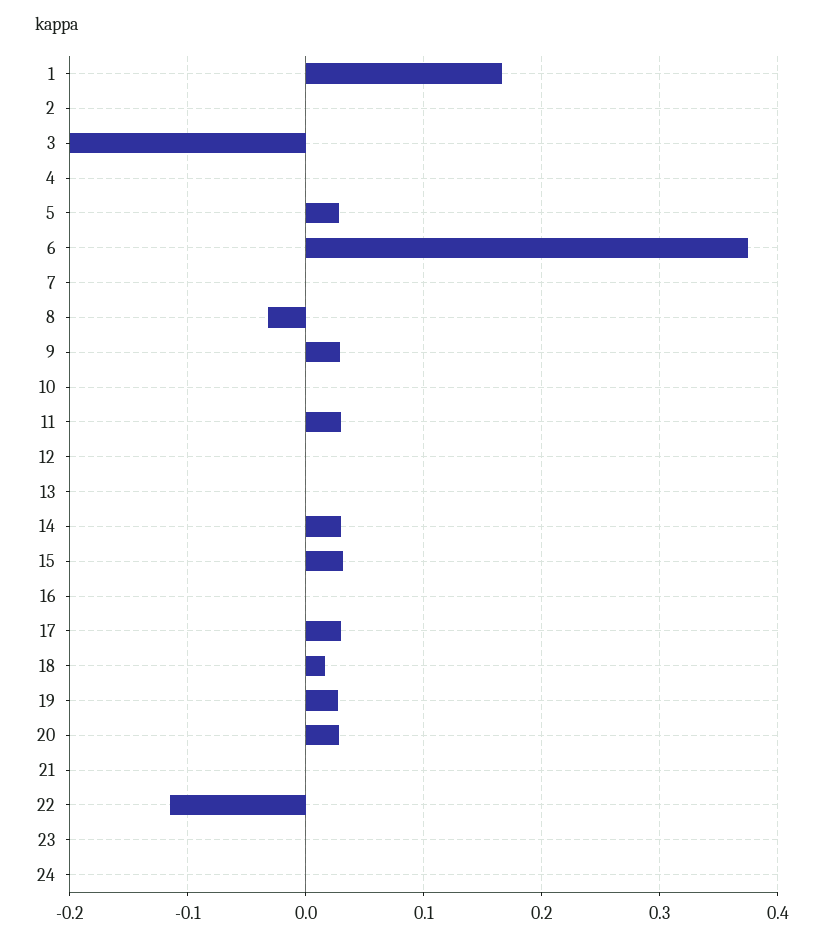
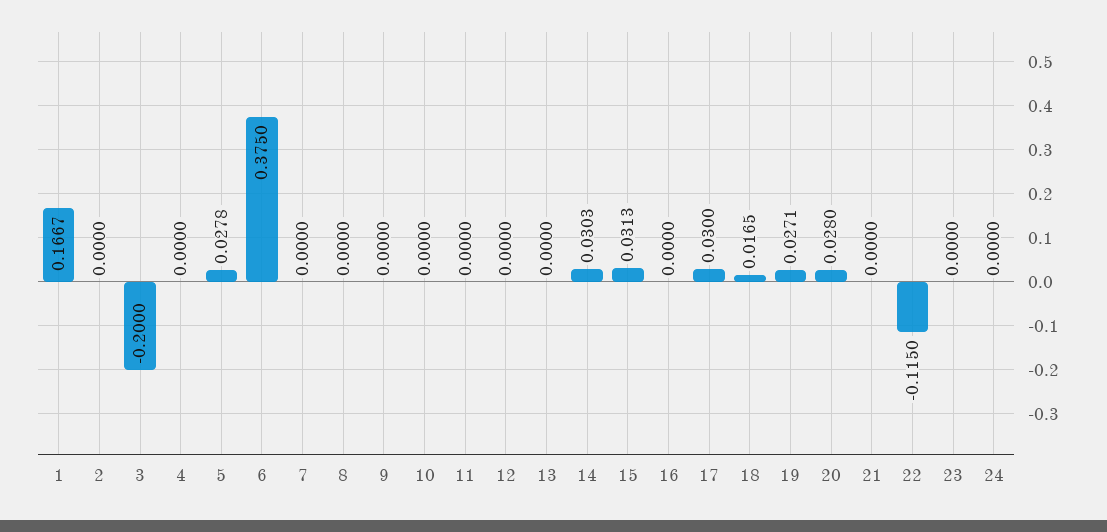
8: -0.03 -> 0
9: 0.03 -> 0
11: 0.03 -> 0

